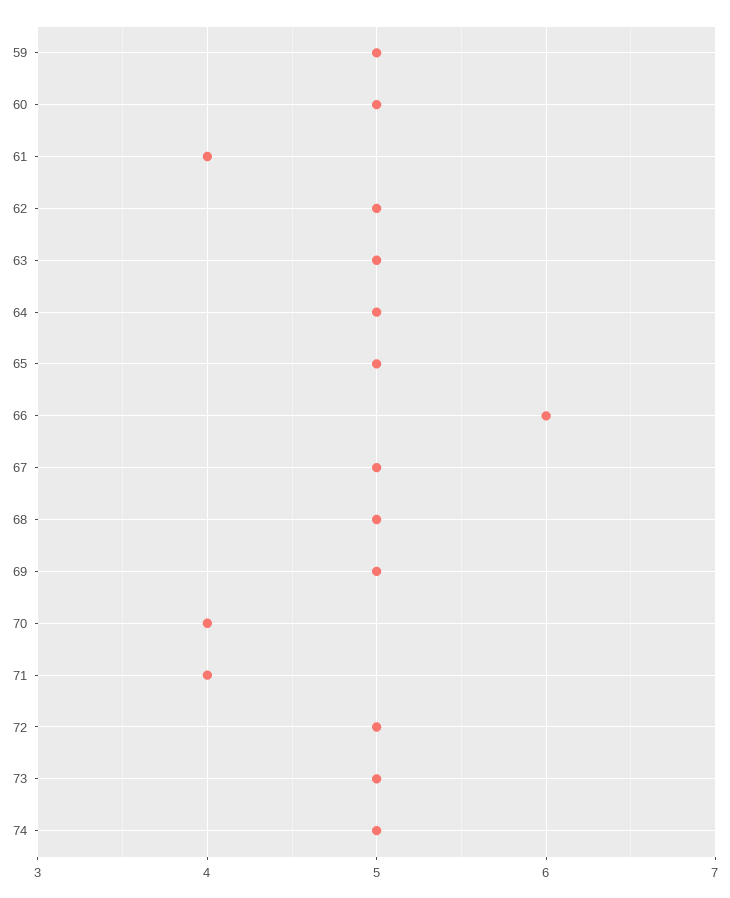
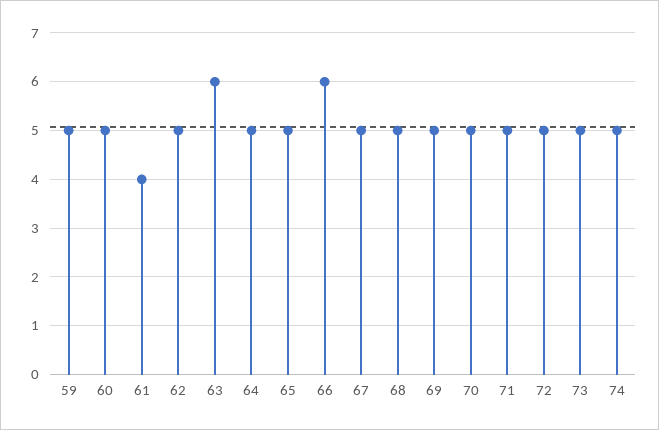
63: 5 -> 6
70: 4 -> 5
71: 4 -> 5

